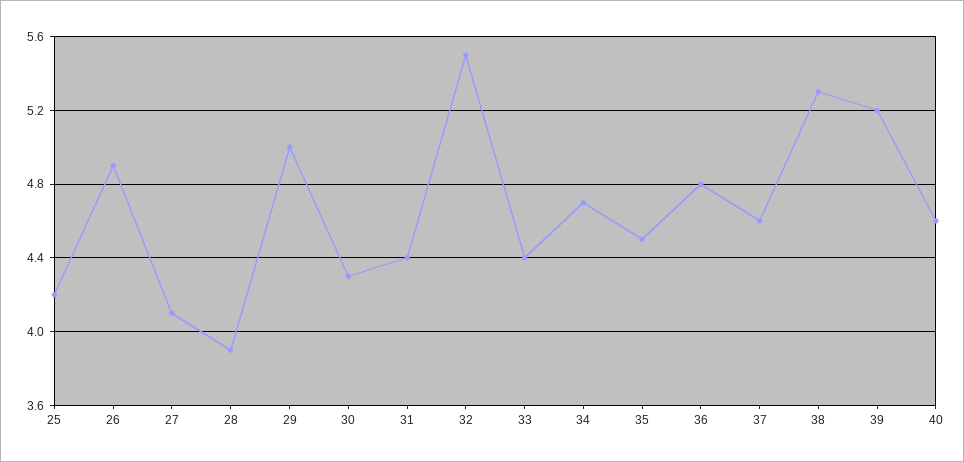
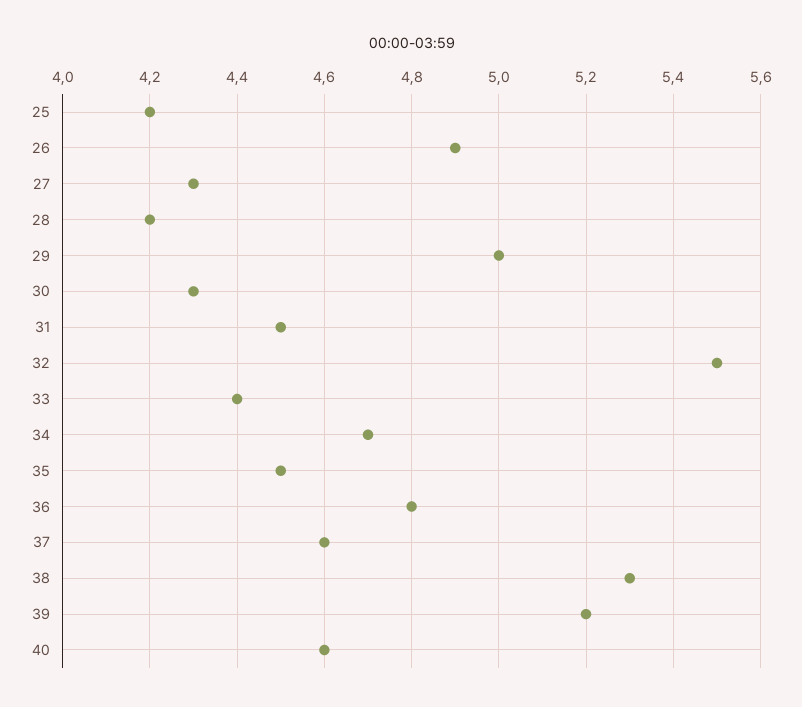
27: 4.1 -> 4.3
28: 3.9 -> 4.2
31: 4.4 -> 4.5

